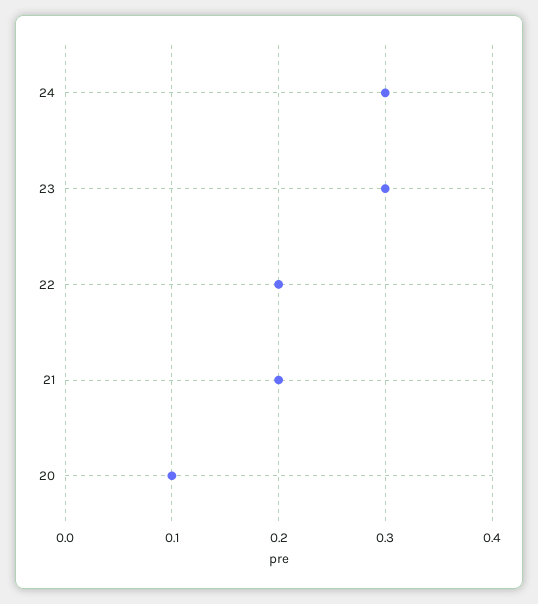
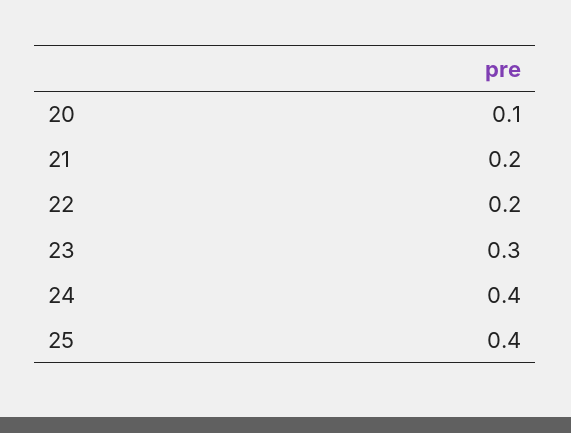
24: 0.3 -> 0.4
25: none -> 0.4

